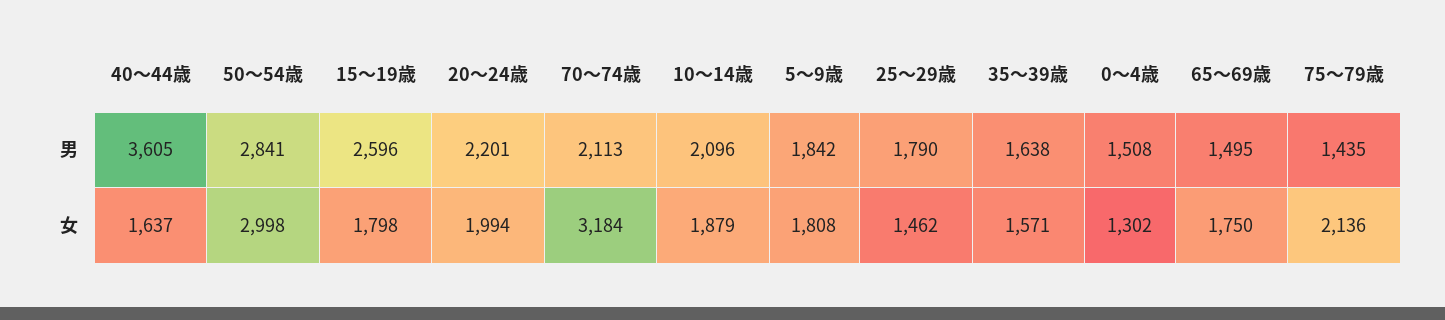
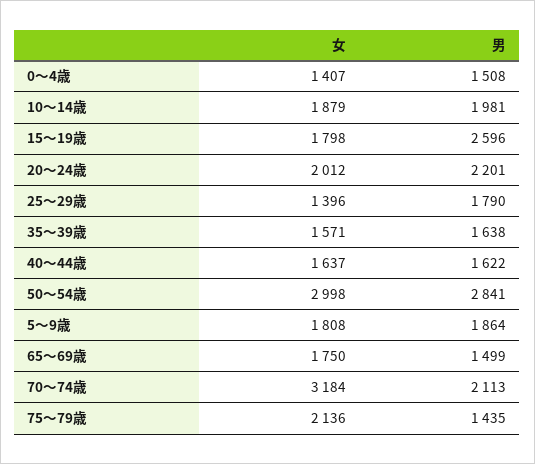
40～44歳, 男: 3605 -> 1622
10～14歳, 男: 2096 -> 1981
5～9歳, 男: 1842 -> 1864
65～69歳, 男: 1495 -> 1499
20～24歳, 女: 1994 -> 2012
25～29歳, 女: 1462 -> 1396
0～4歳, 女: 1302 -> 1407

